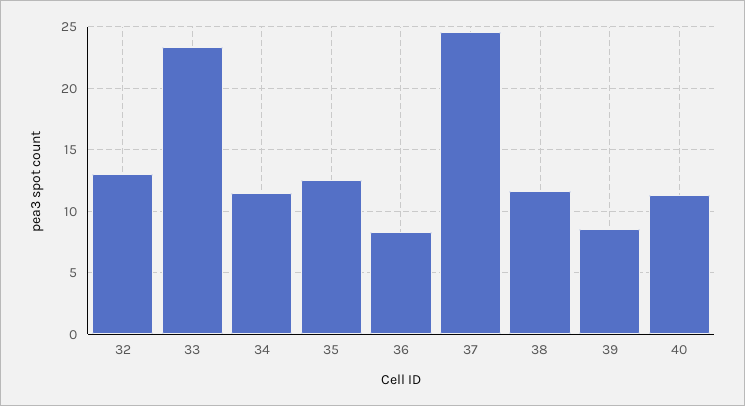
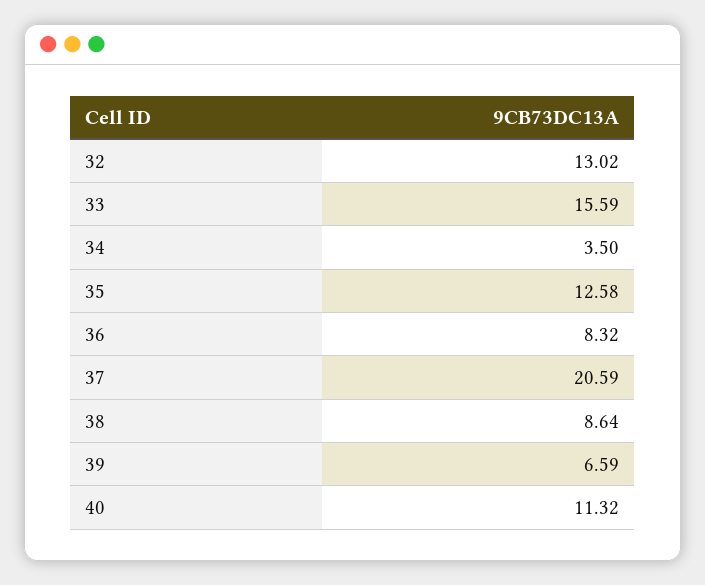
33: 23.5 -> 15.59
34: 11.5 -> 3.5
37: 24.5 -> 20.59
38: 11.5 -> 8.64
39: 8.5 -> 6.59

